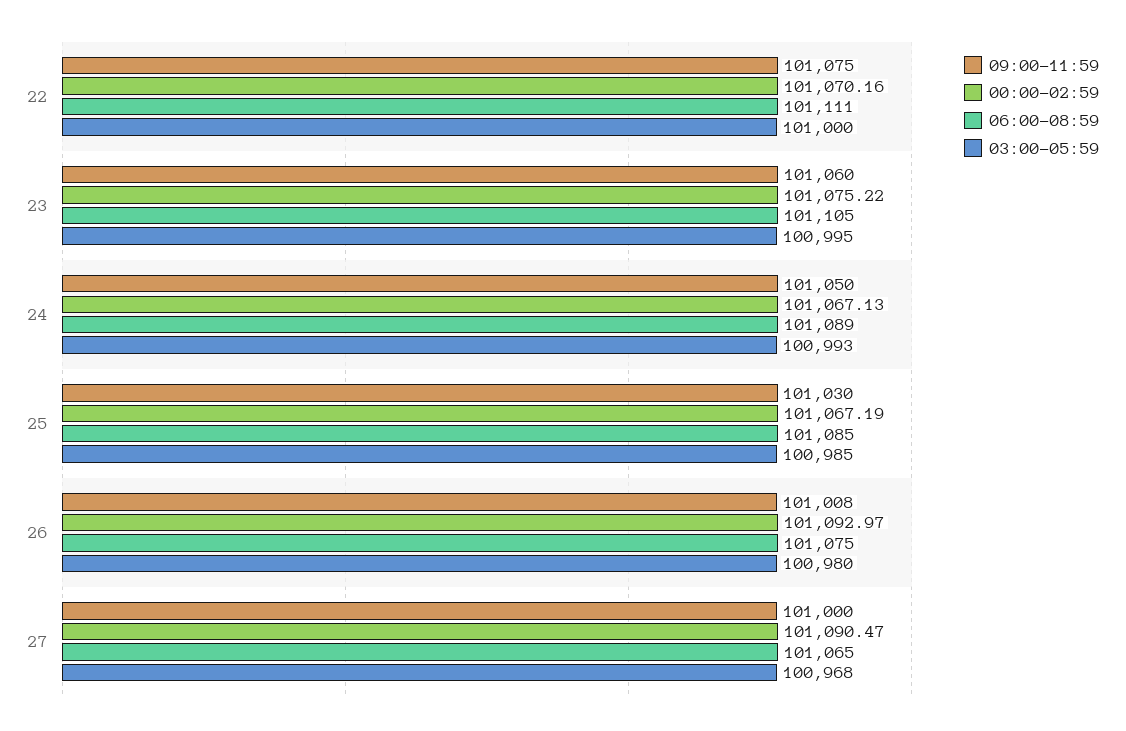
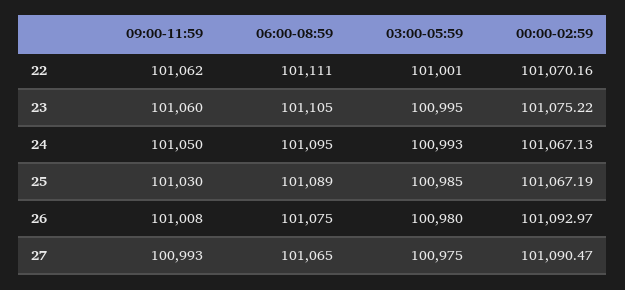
09:00-11:59, 22: 101075 -> 101062
03:00-05:59, 22: 101000 -> 101001
06:00-08:59, 24: 101089 -> 101095
06:00-08:59, 25: 101085 -> 101089
09:00-11:59, 27: 101000 -> 100993
03:00-05:59, 27: 100968 -> 100975

